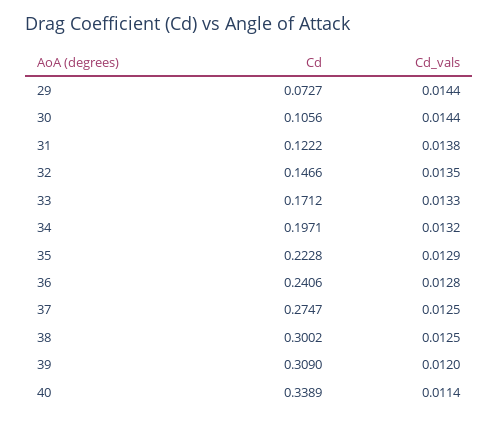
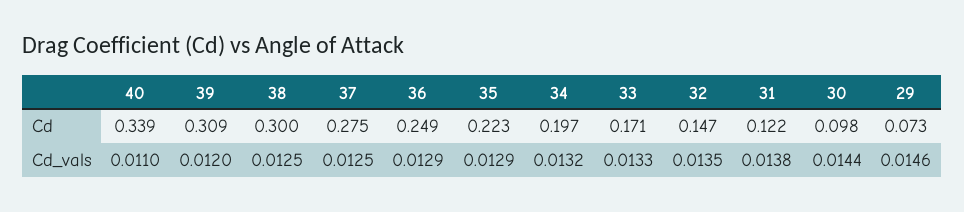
Cd_vals, 29: 0.0144 -> 0.0146
Cd, 30: 0.1056 -> 0.098
Cd, 36: 0.2406 -> 0.249
Cd_vals, 36: 0.0128 -> 0.0129
Cd_vals, 40: 0.0114 -> 0.011

